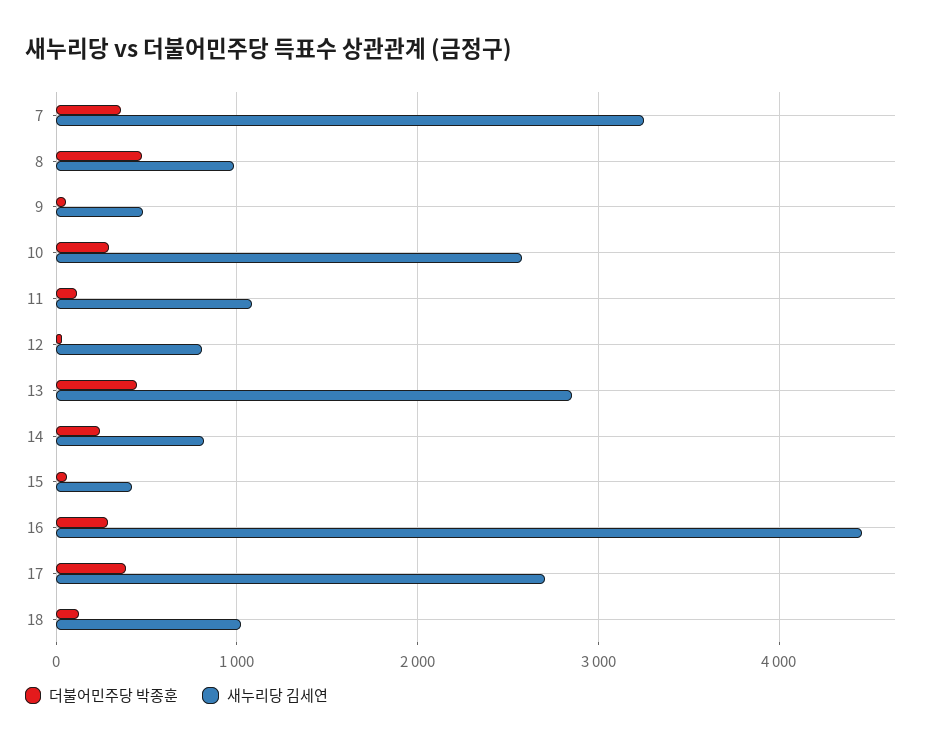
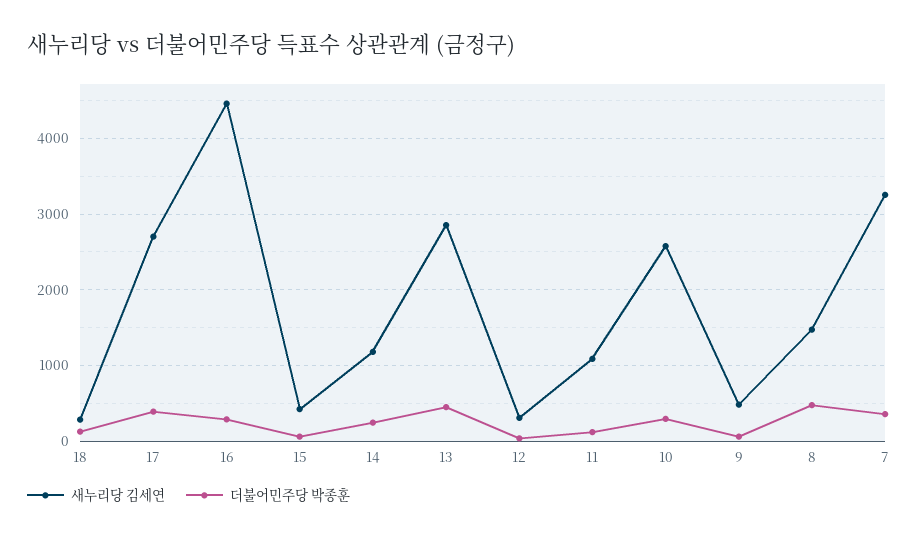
새누리당 김세연, 8: 1000 -> 1500
새누리당 김세연, 12: 800 -> 300
새누리당 김세연, 14: 800 -> 1200
새누리당 김세연, 18: 1000 -> 300

